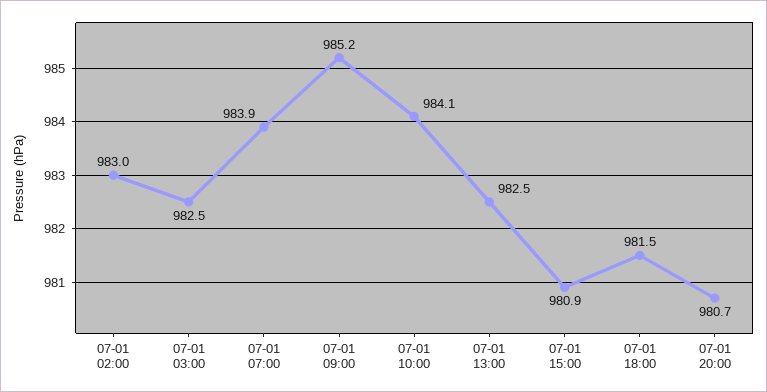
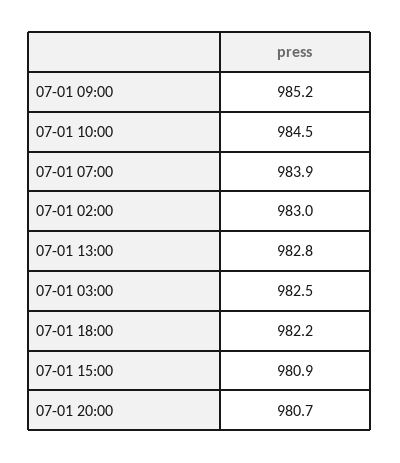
07-01 10:00: 984.1 -> 984.5
07-01 13:00: 982.5 -> 982.8
07-01 18:00: 981.5 -> 982.2

